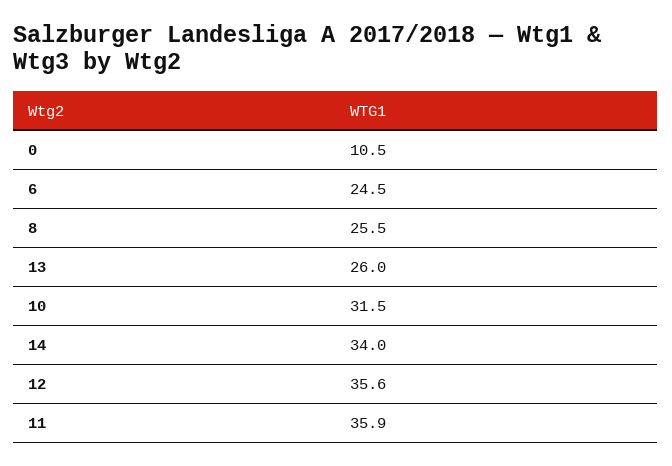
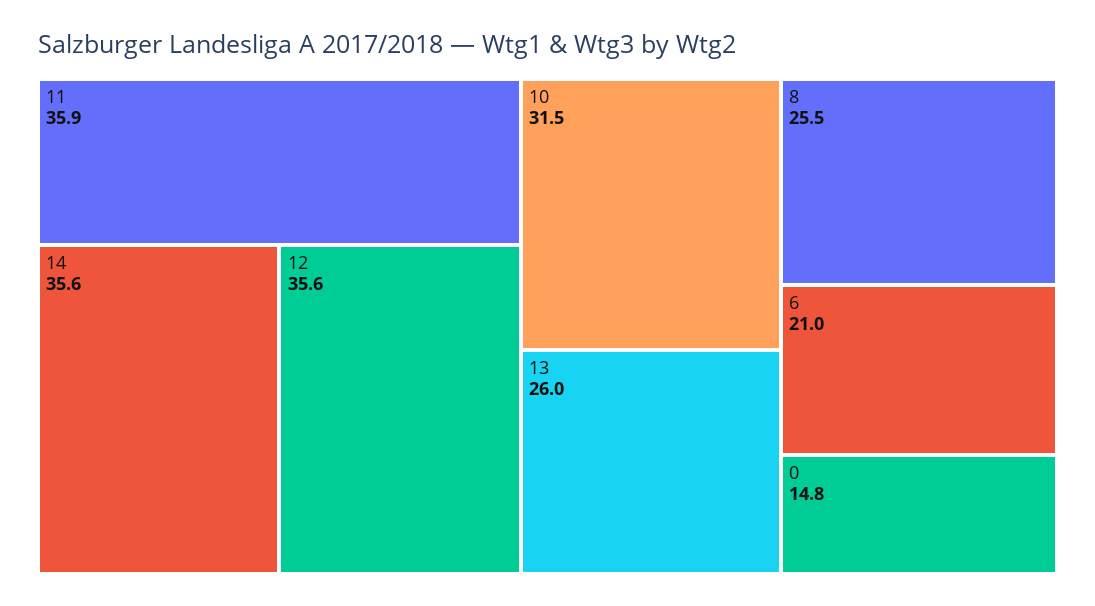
0: 10.5 -> 14.8
6: 24.5 -> 21
14: 34 -> 35.6

